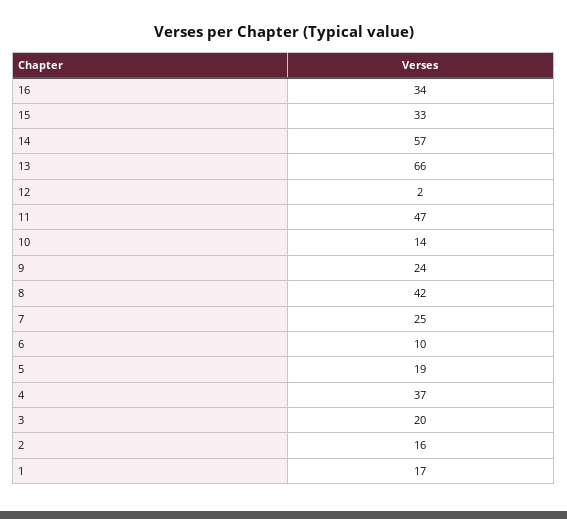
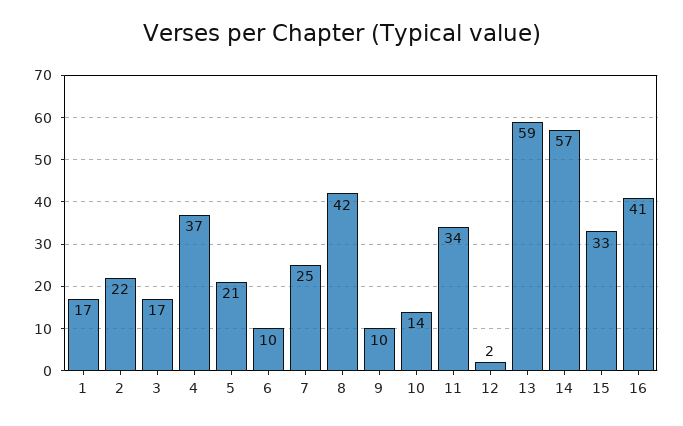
16: 34 -> 41
13: 66 -> 59
11: 47 -> 34
9: 24 -> 10
5: 19 -> 21
3: 20 -> 17
2: 16 -> 22

